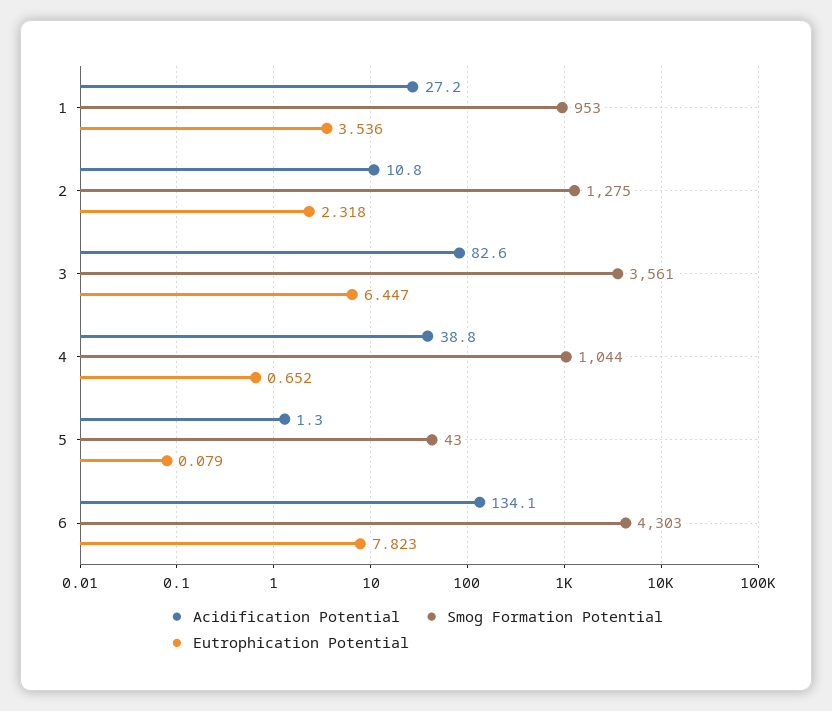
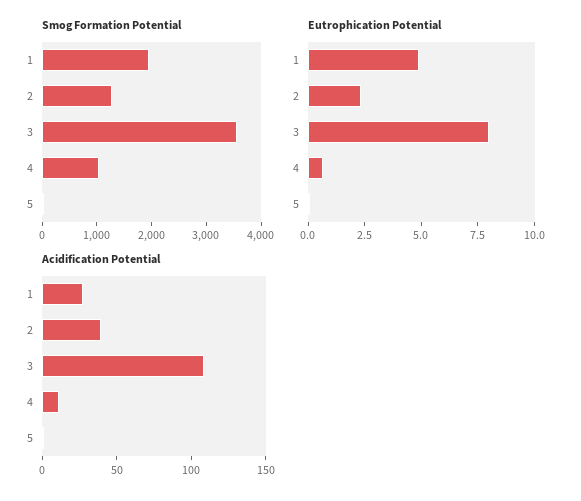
Smog Formation Potential, 1: 953 -> 2000
Eutrophication Potential, 1: 3.536 -> 5
Acidification Potential, 2: 10.8 -> 40
Acidification Potential, 3: 82.6 -> 110
Eutrophication Potential, 3: 6.447 -> 8
Acidification Potential, 4: 38.8 -> 10
Acidification Potential, 6: 134.1 -> none
Smog Formation Potential, 6: 4303 -> none
Eutrophication Potential, 6: 7.823 -> none

